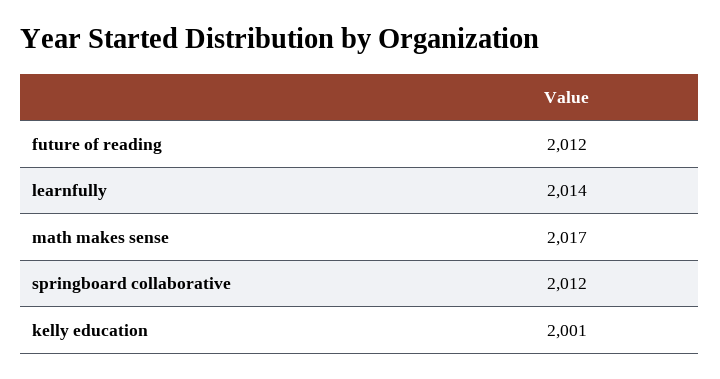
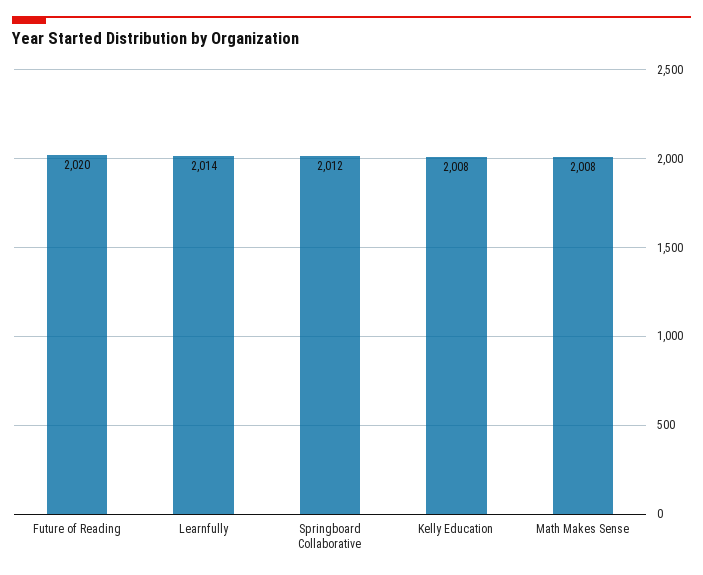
future of reading: 2012 -> 2020
math makes sense: 2017 -> 2008
kelly education: 2001 -> 2008

